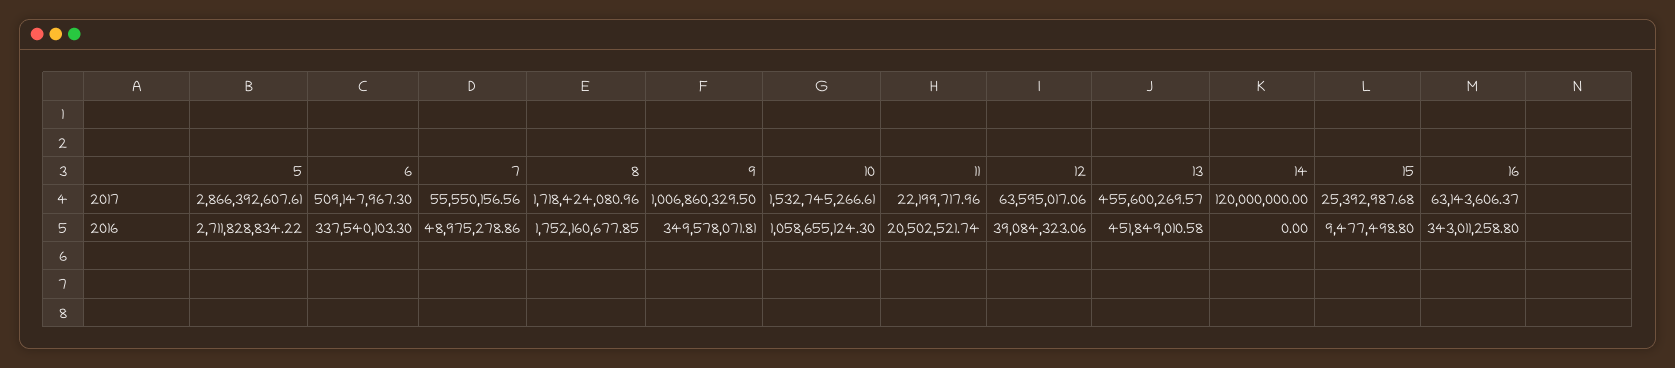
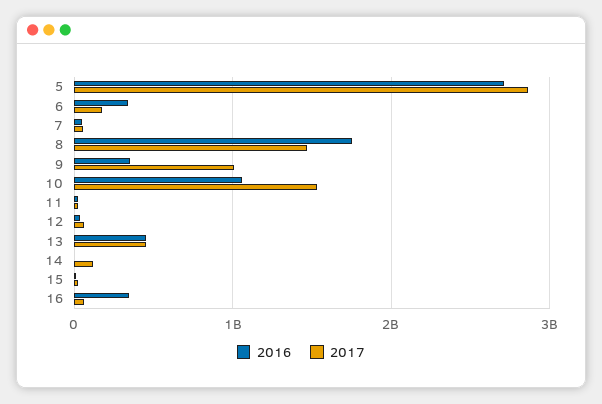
2017, 6: 509147967.3 -> 200000000
2017, 8: 1718424080.96 -> 1500000000

